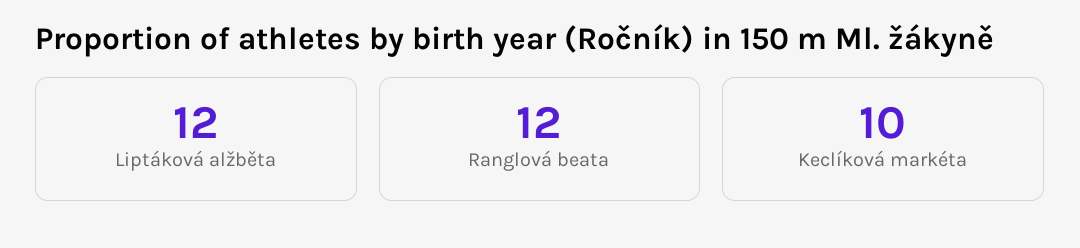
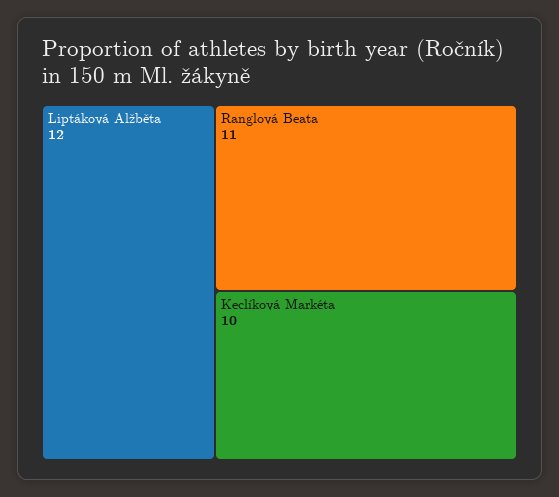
Ranglová beata: 12 -> 11

